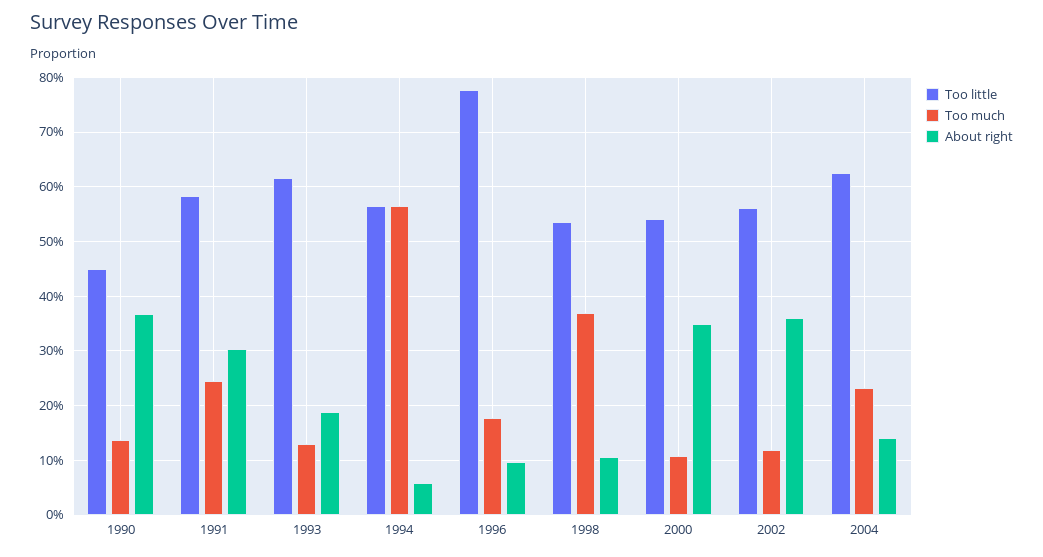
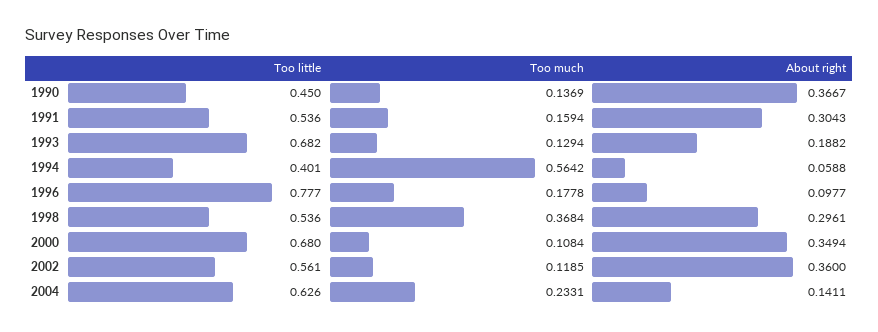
Too little, 1991: 0.58 -> 0.536
Too much, 1991: 0.24 -> 0.1594
Too little, 1993: 0.62 -> 0.682
Too little, 1994: 0.56 -> 0.401
About right, 1998: 0.1 -> 0.2961
Too little, 2000: 0.54 -> 0.68

